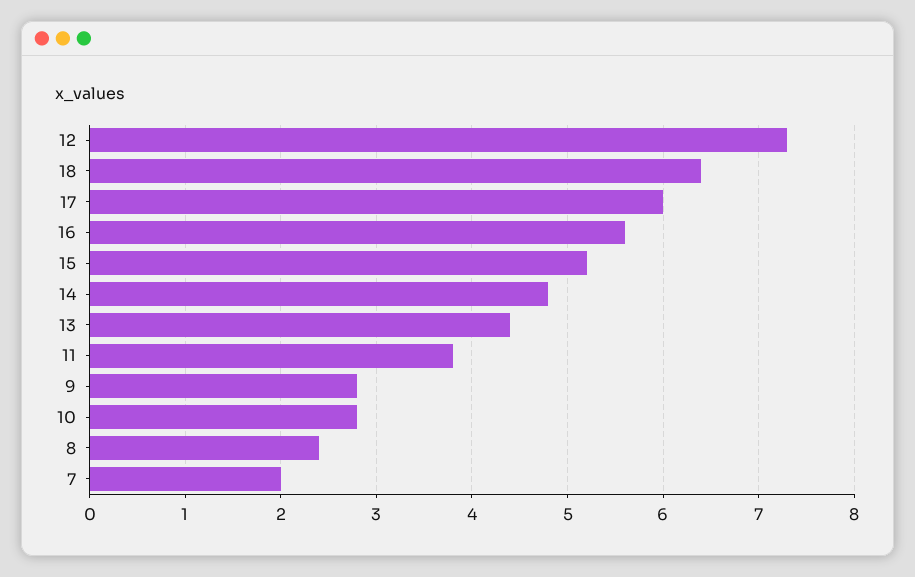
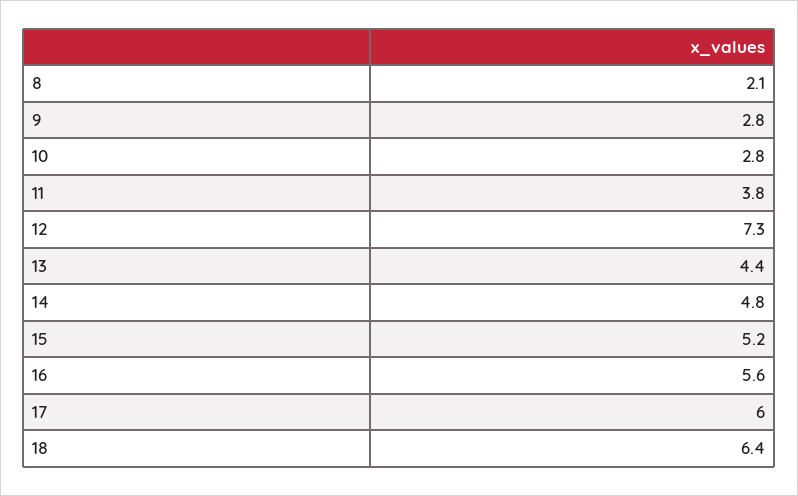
8: 2.4 -> 2.1
7: 2 -> none

